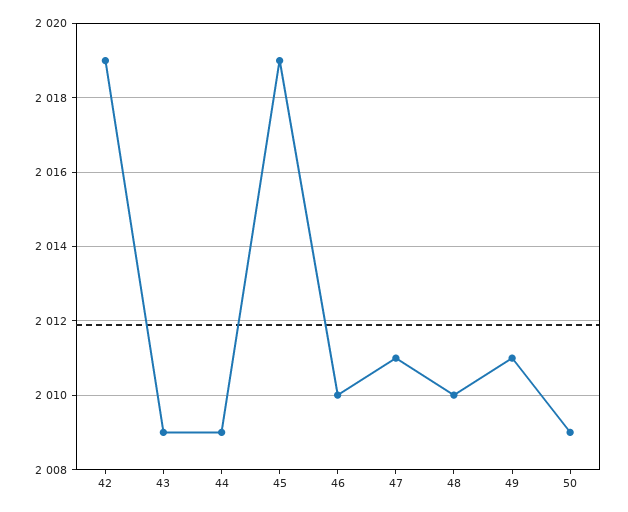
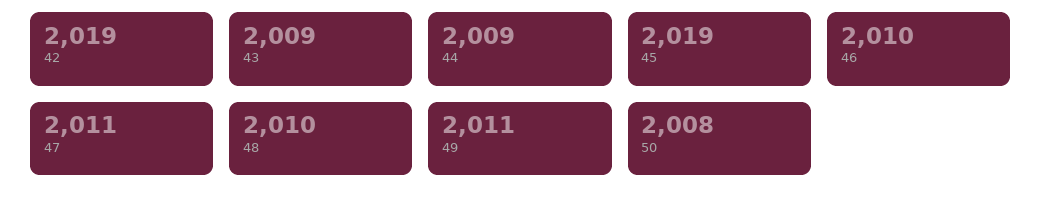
50: 2009 -> 2008

